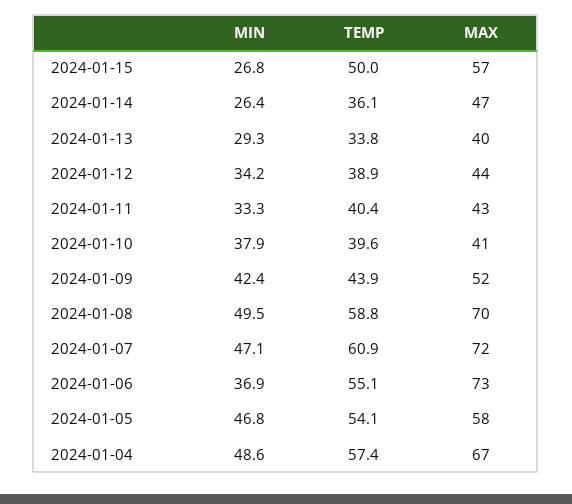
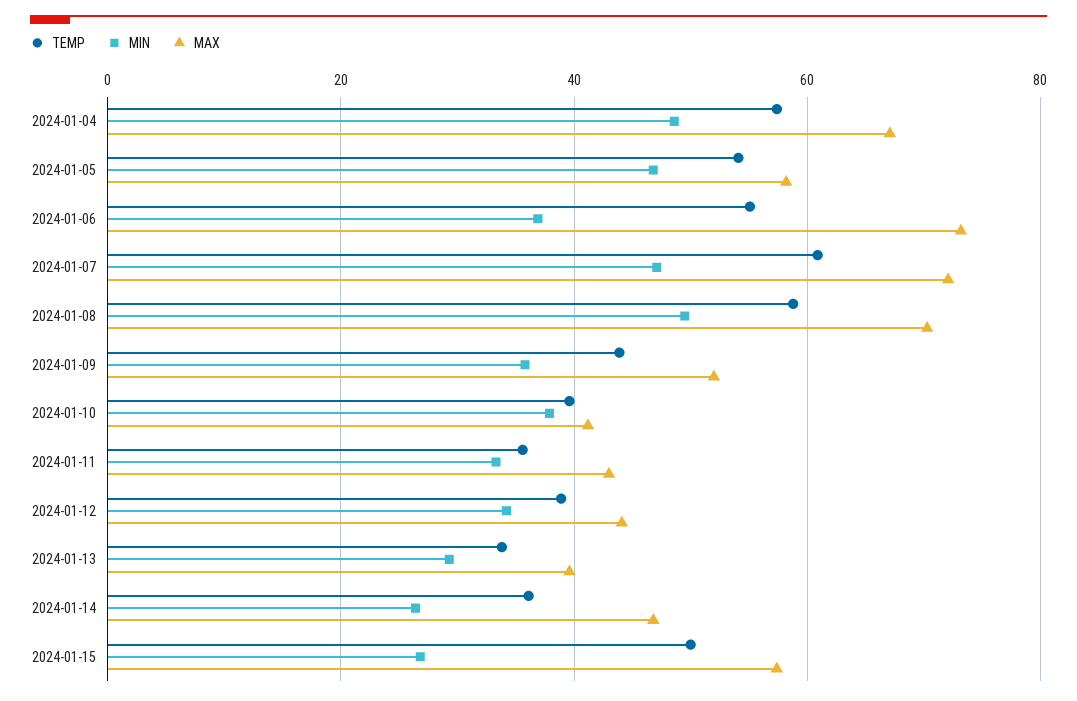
TEMP, 2024-01-11: 40.4 -> 36
MIN, 2024-01-09: 42.4 -> 36

